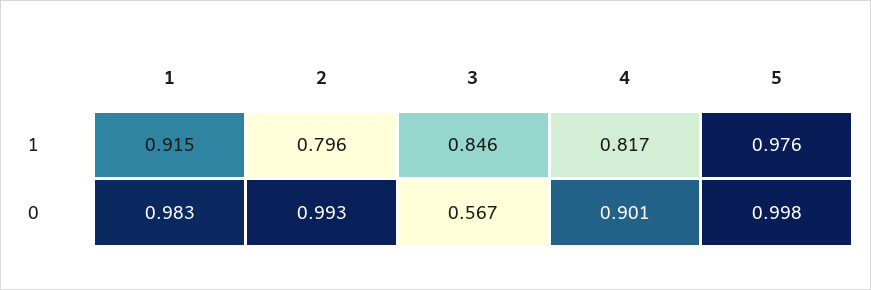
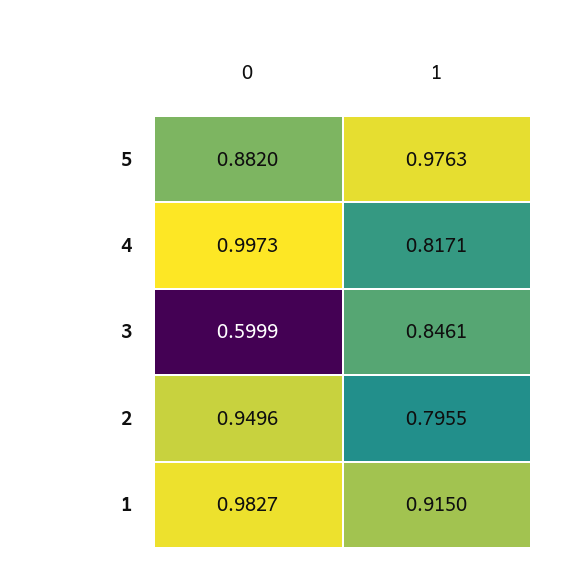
2, 0: 0.993 -> 0.9496
3, 0: 0.567 -> 0.5999
4, 0: 0.901 -> 0.9973
5, 0: 0.998 -> 0.882

